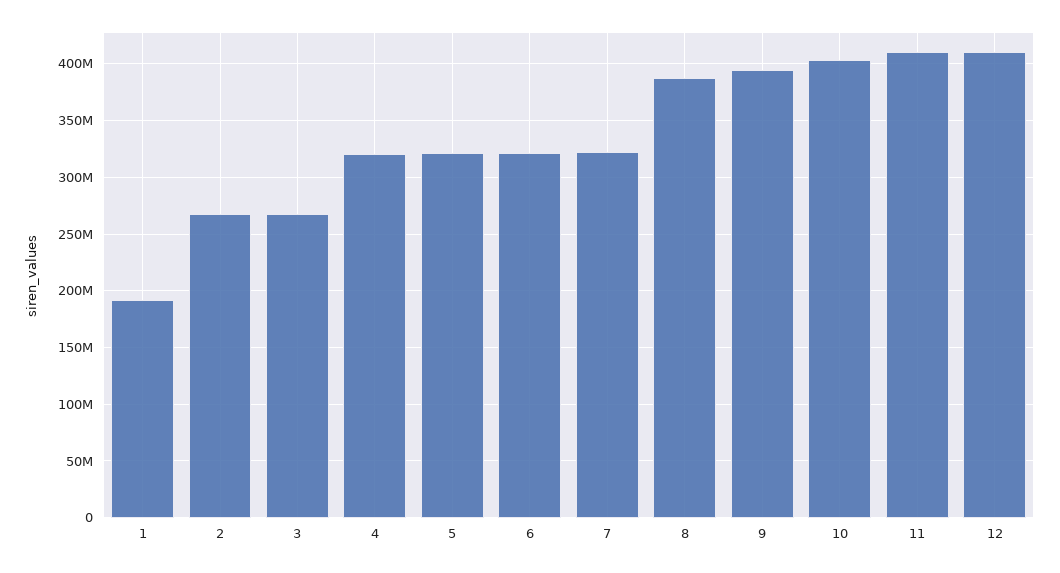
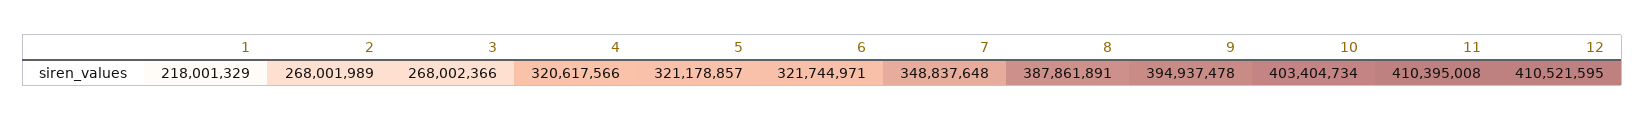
1: 190000000 -> 218001329
7: 320000000 -> 348837648

